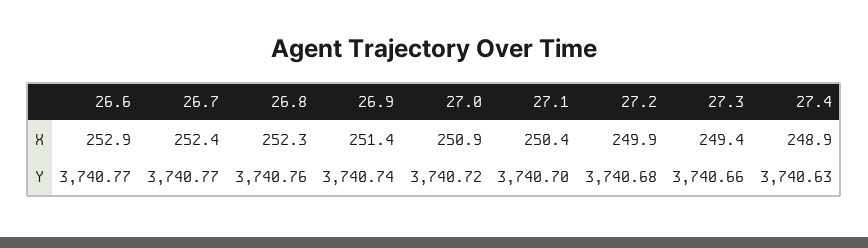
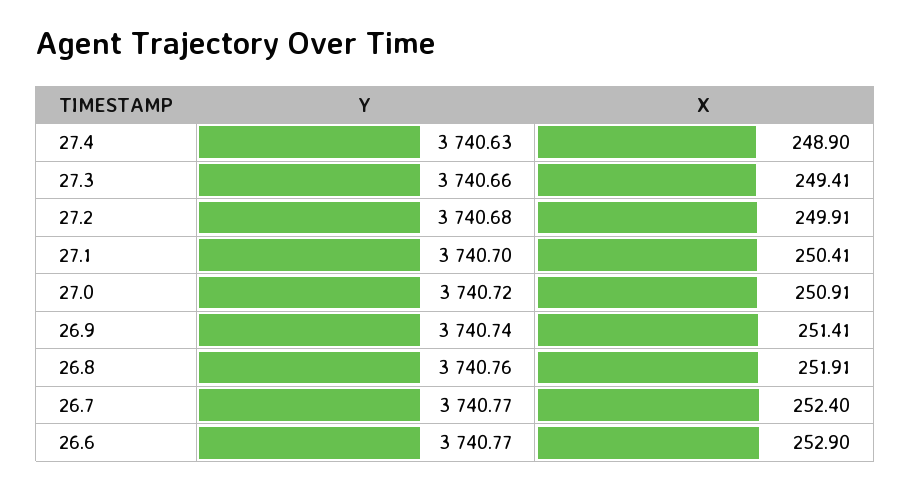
26.8, X: 252.3 -> 251.91

